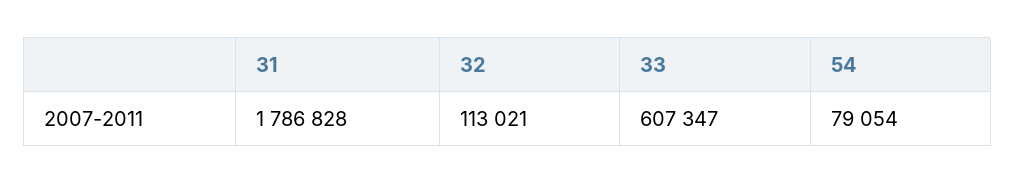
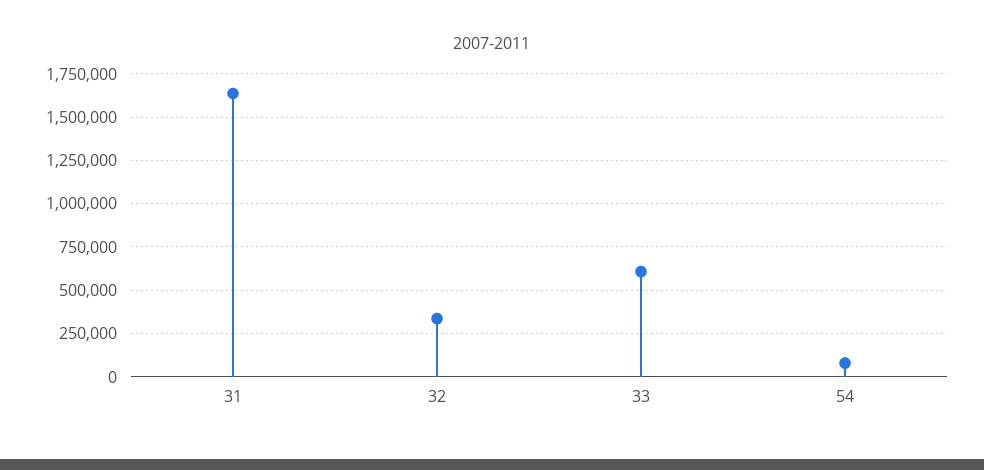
31: 1786828 -> 1650000
32: 113021 -> 350000

